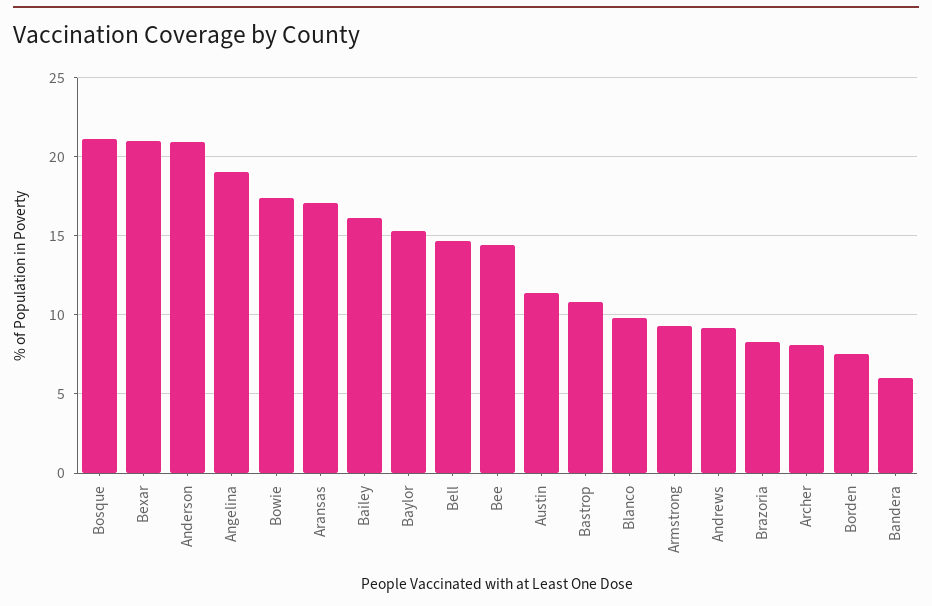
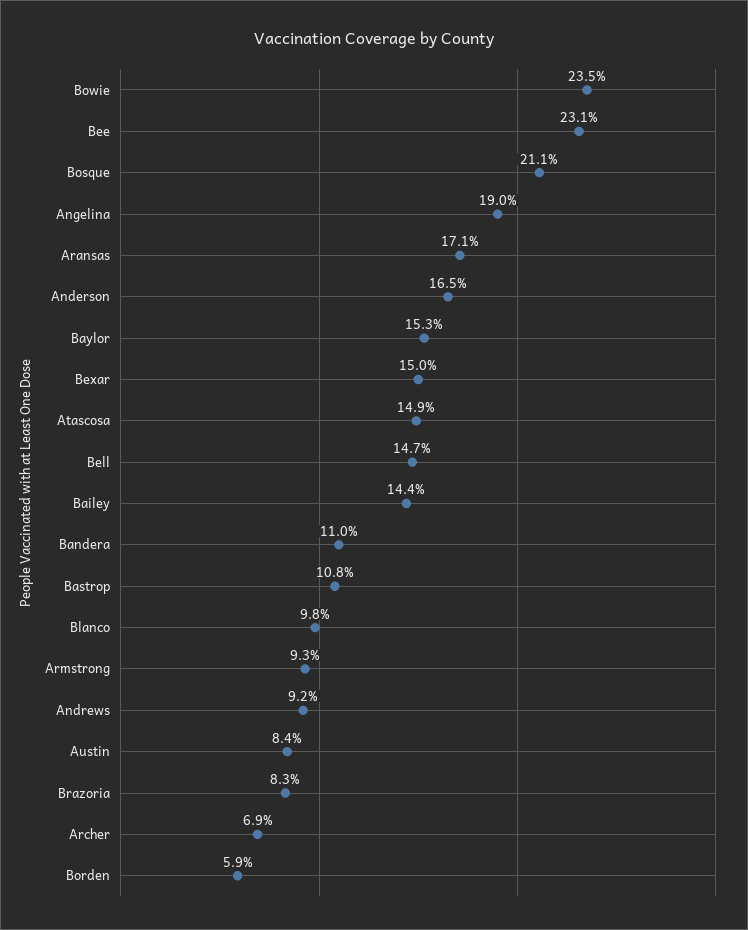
Bexar: 21 -> 15
Anderson: 21 -> 16.5
Bowie: 17.5 -> 23.5
Bailey: 16 -> 14.4
Bee: 14.5 -> 23.1
Austin: 11.5 -> 8.4
Archer: 8 -> 6.9
Borden: 7.5 -> 5.9
Bandera: 6 -> 11
Atascosa: none -> 14.9

